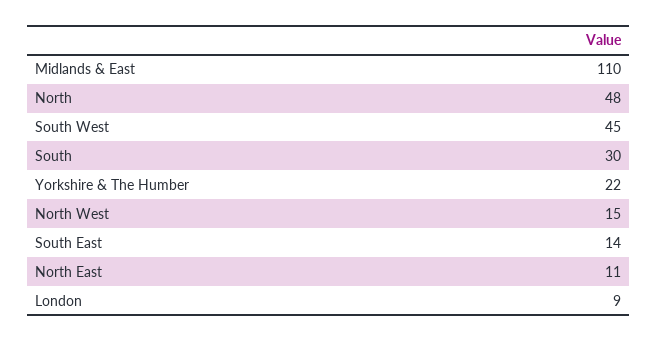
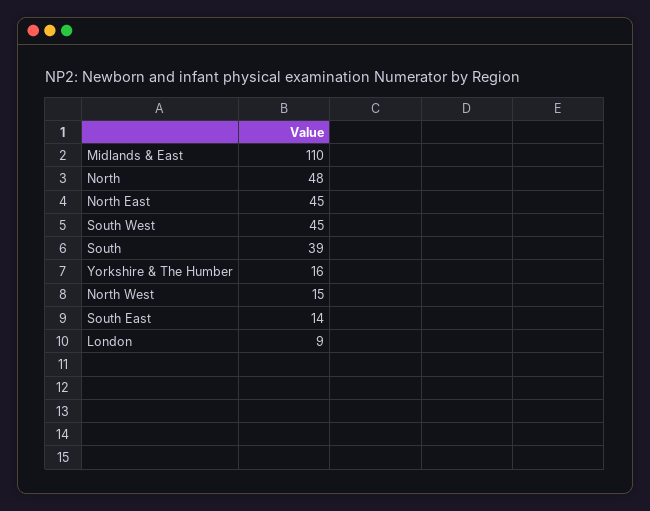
South: 30 -> 39
Yorkshire & The Humber: 22 -> 16
North East: 11 -> 45

